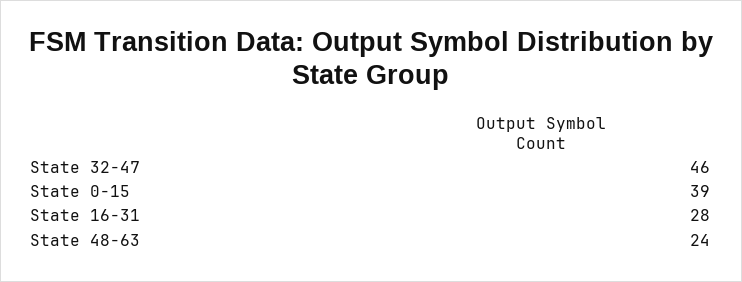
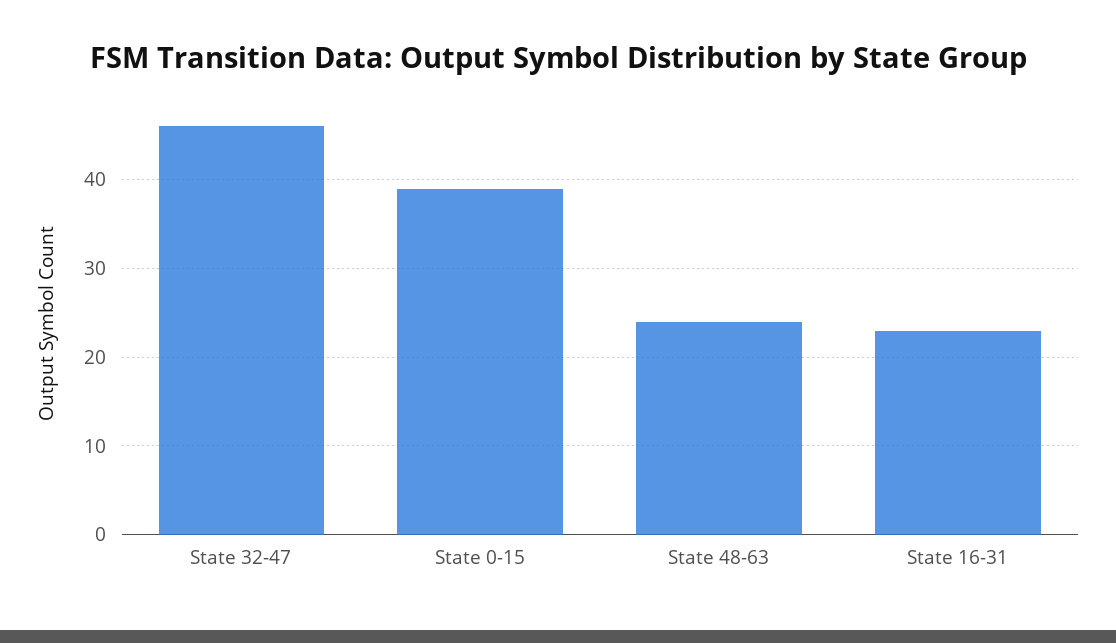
State 16-31: 28 -> 23

